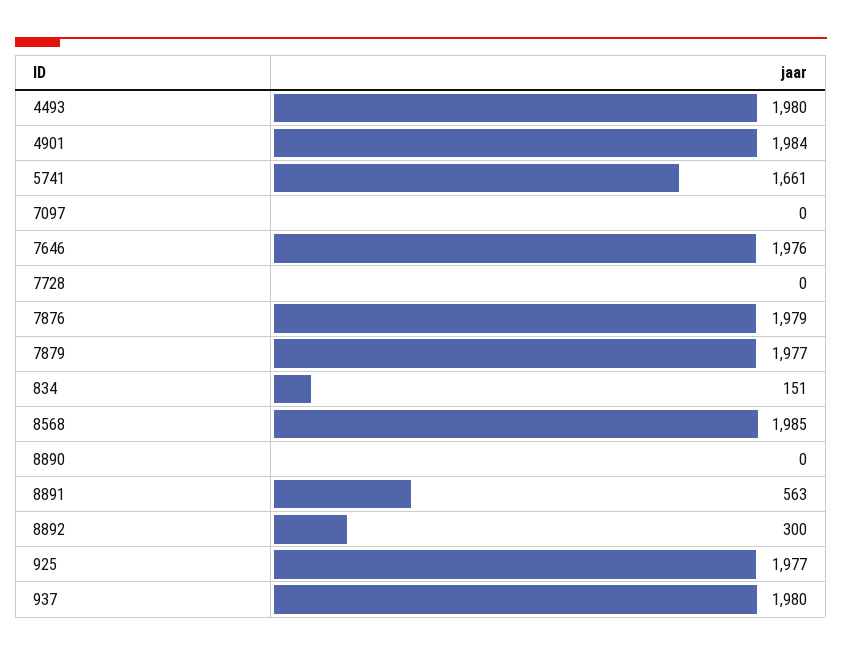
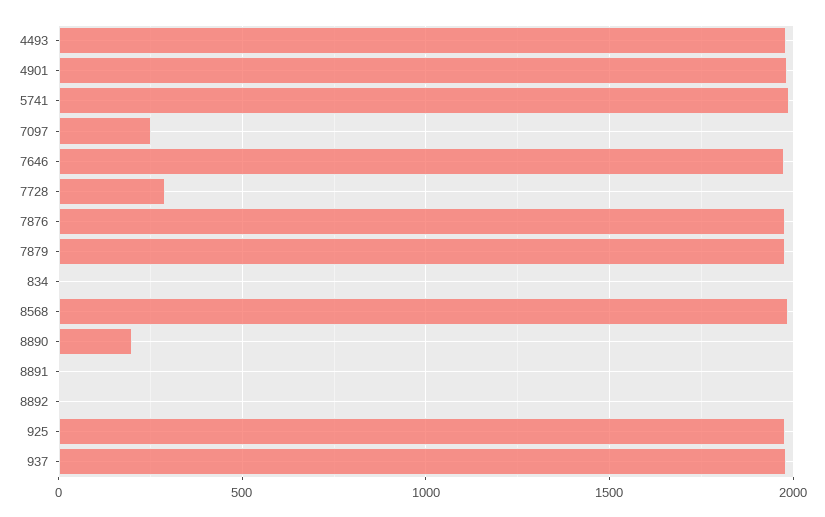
5741: 1661 -> 2000
7097: 0 -> 250
7728: 0 -> 300
834: 151 -> 0
8890: 0 -> 200
8891: 563 -> 0
8892: 300 -> 0

